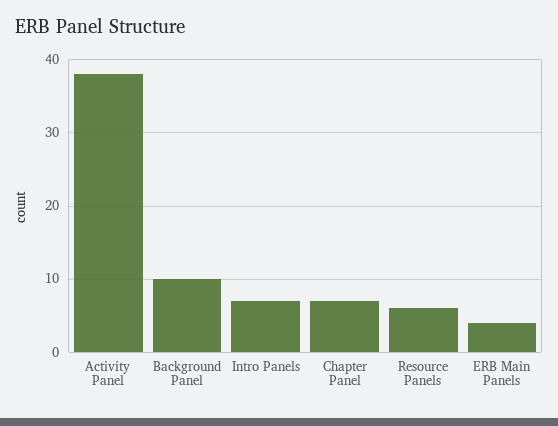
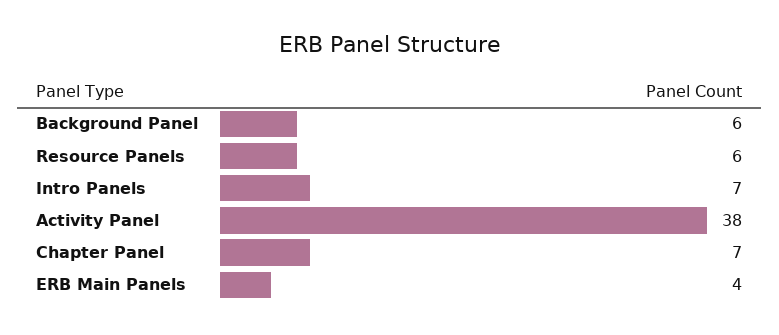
Background Panel: 10 -> 6

